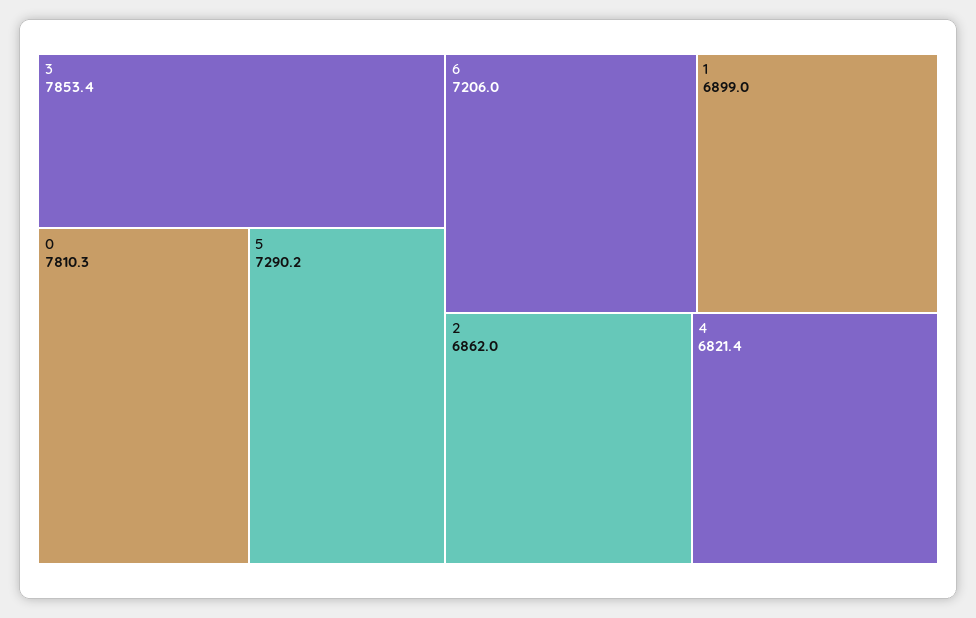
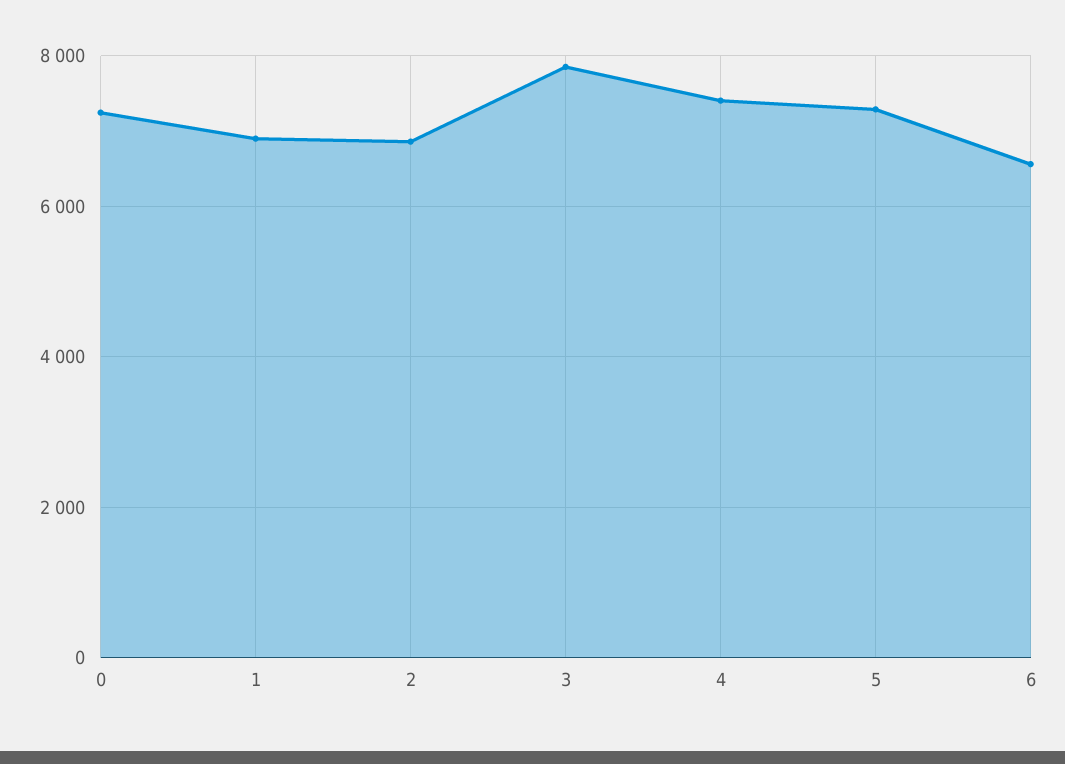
0: 7810.3 -> 7200
6: 7206 -> 6600
4: 6821.4 -> 7400

